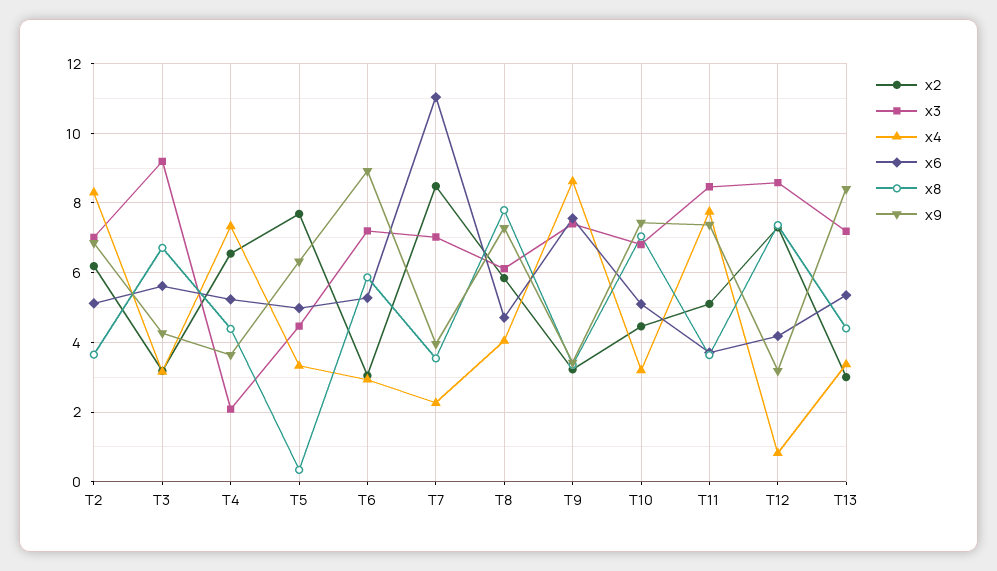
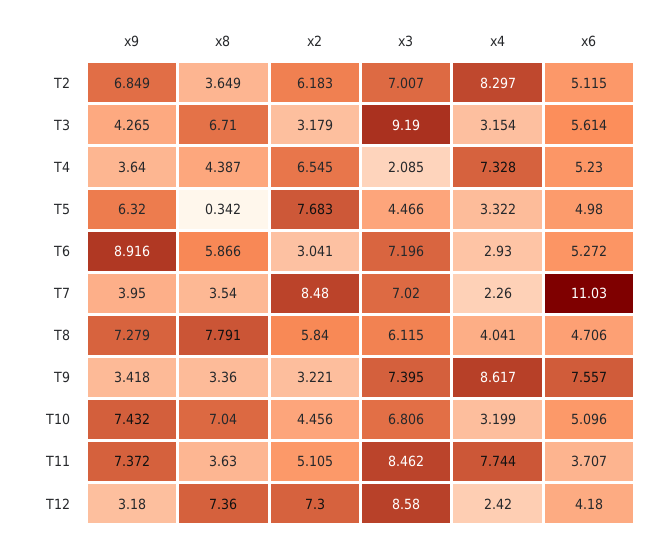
x4, T12: 0.8 -> 2.42
x2, T13: 3 -> none
x3, T13: 7.2 -> none
x4, T13: 3.4 -> none
x6, T13: 5.4 -> none
x8, T13: 4.4 -> none
x9, T13: 8.4 -> none

